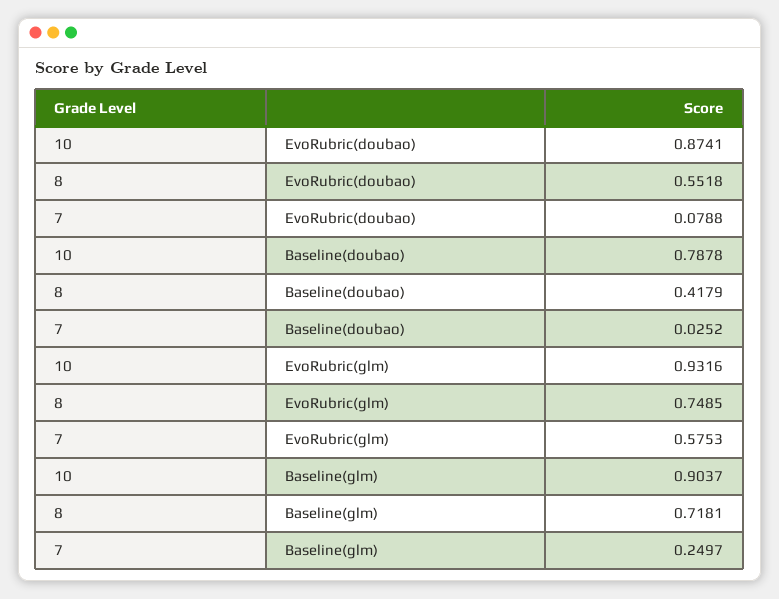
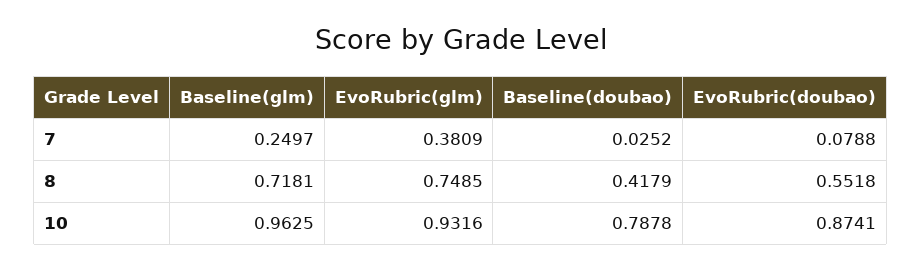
7, EvoRubric(glm): 0.5753 -> 0.3809
10, Baseline(glm): 0.9037 -> 0.9625

